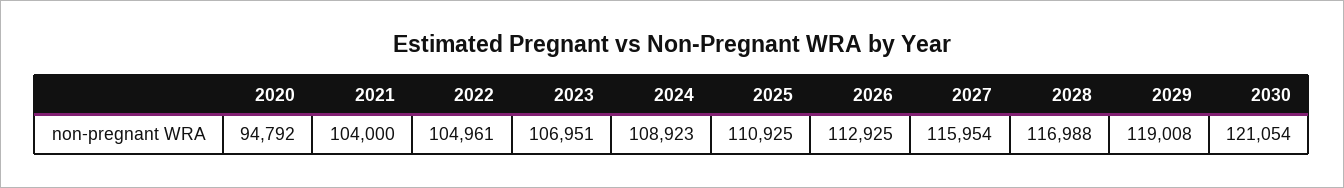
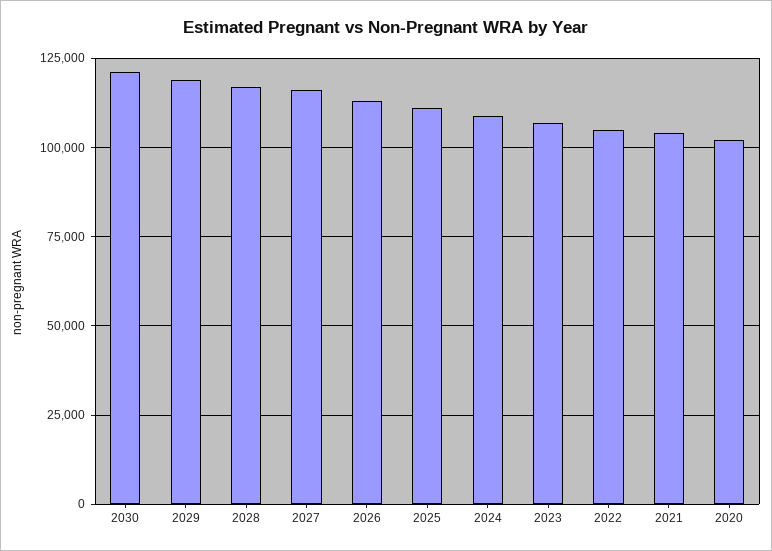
2020: 94792 -> 102500

